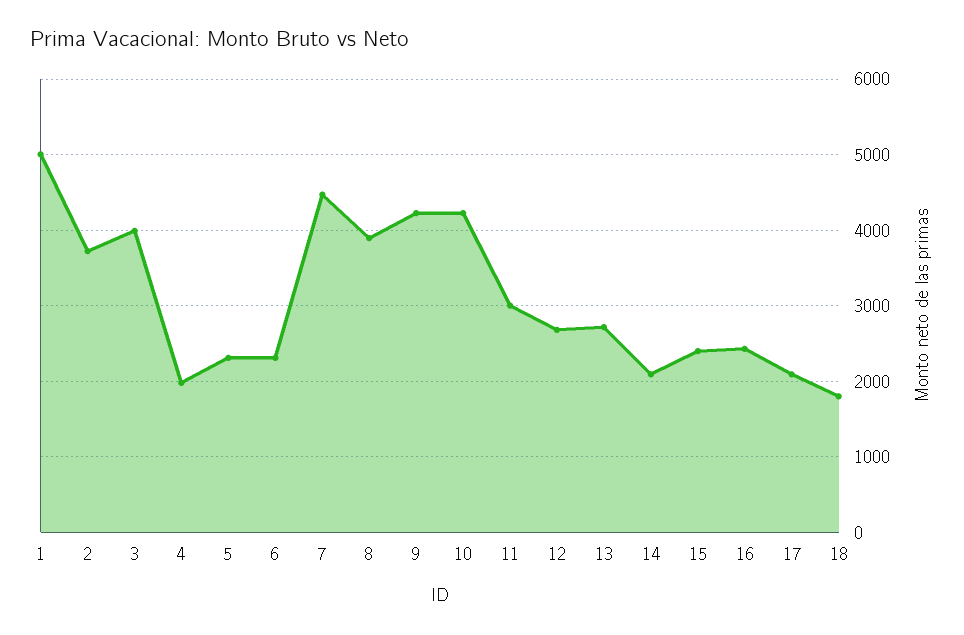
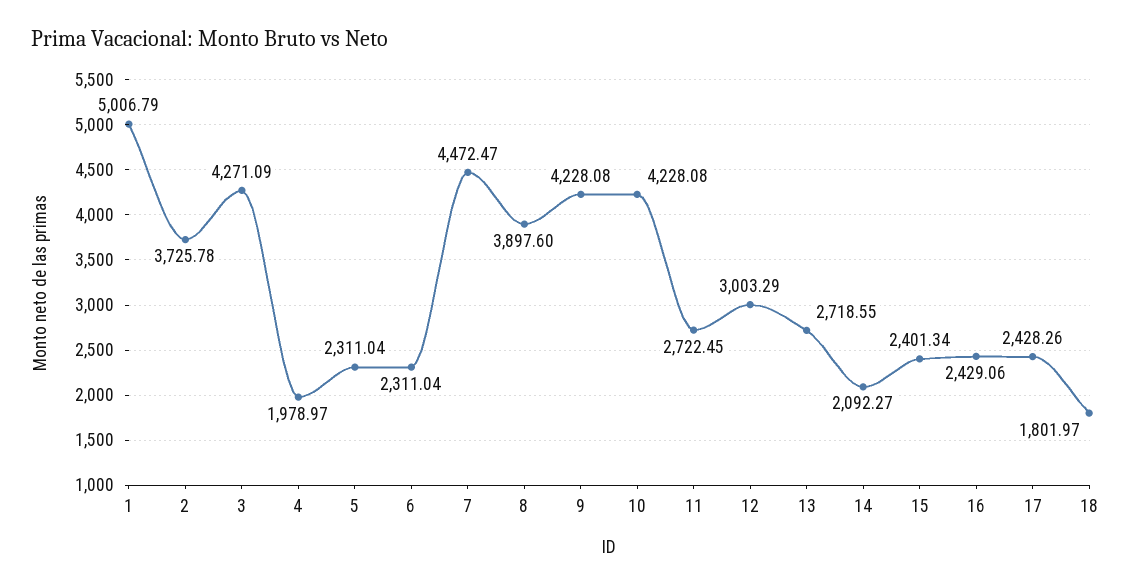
3: 4000 -> 4271.09
11: 3000 -> 2722.45
12: 2700 -> 3003.29
17: 2100 -> 2428.26

